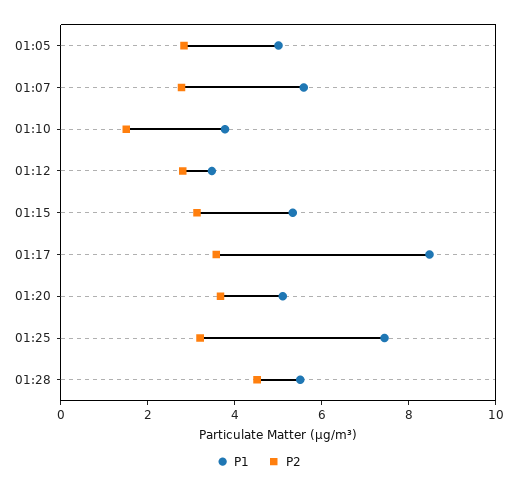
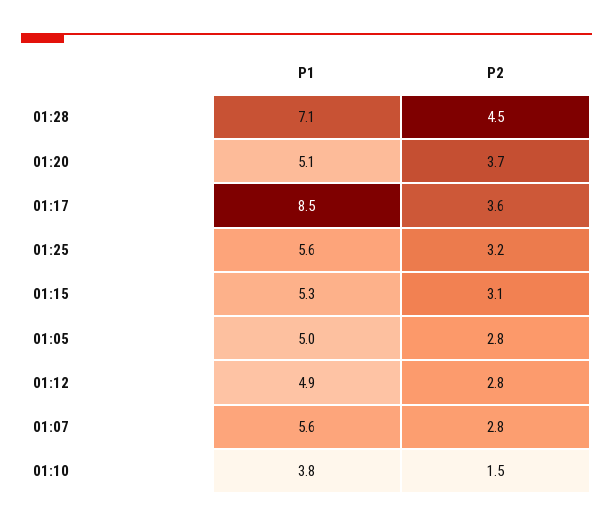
P1, 01:12: 3.5 -> 4.9
P1, 01:25: 7.5 -> 5.6
P1, 01:28: 5.5 -> 7.1

